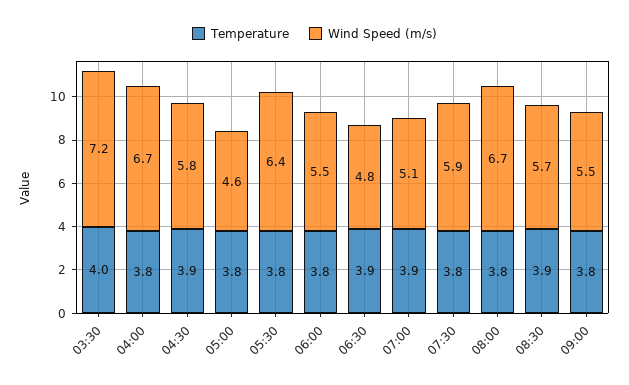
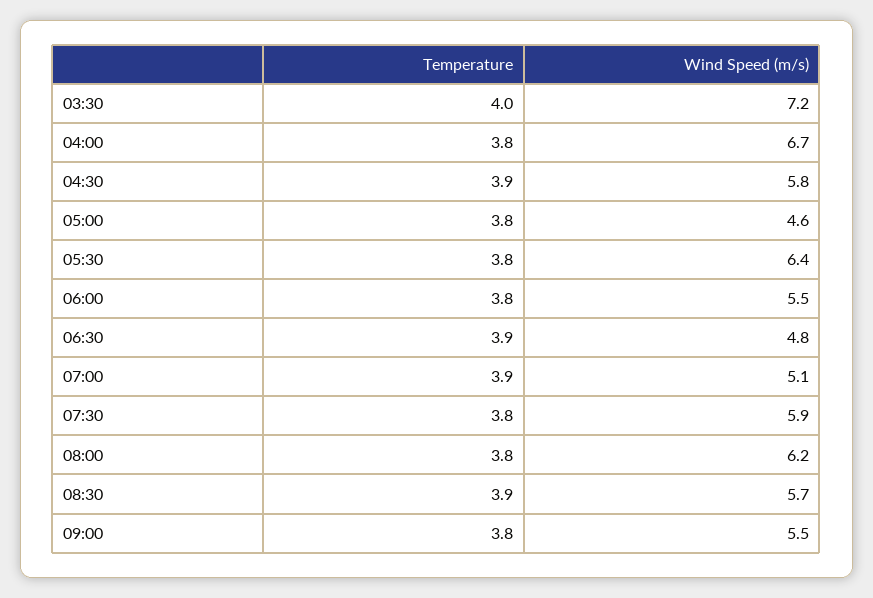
Wind Speed (m/s), 08:00: 6.7 -> 6.2

